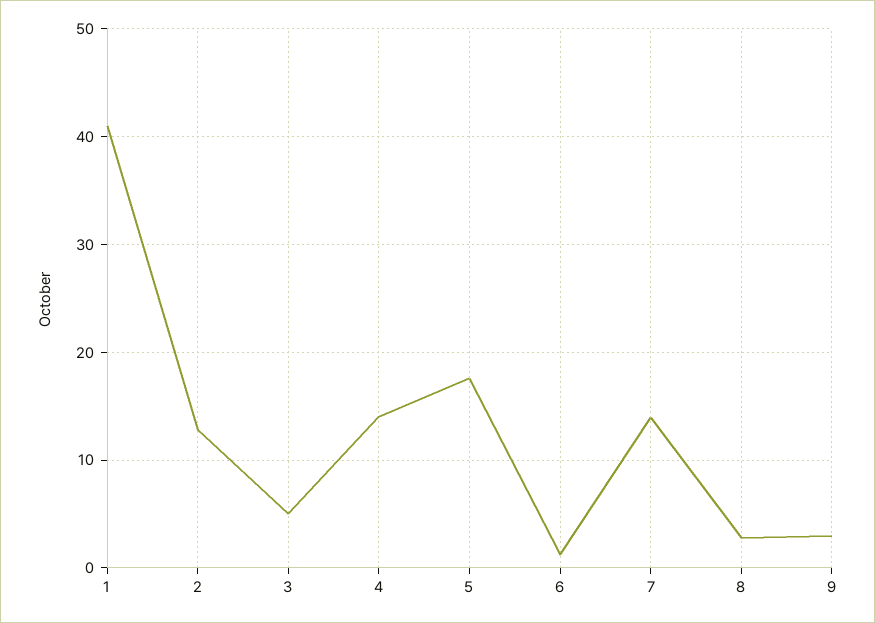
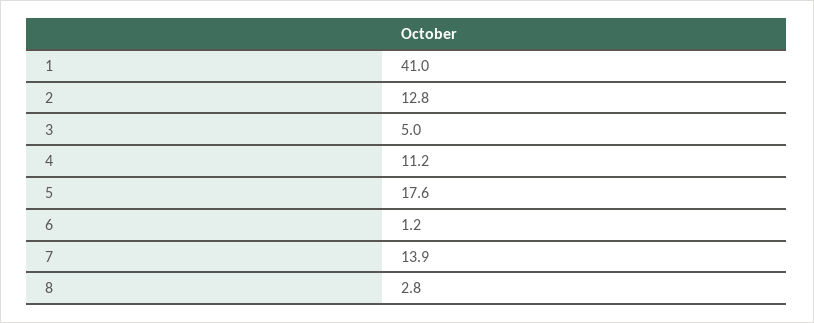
4: 14 -> 11.2
9: 3 -> none

